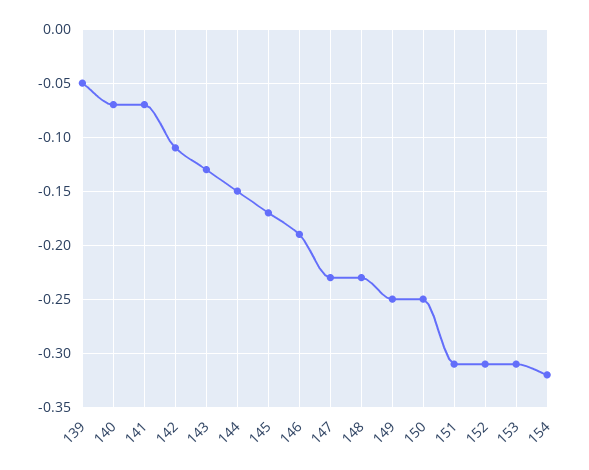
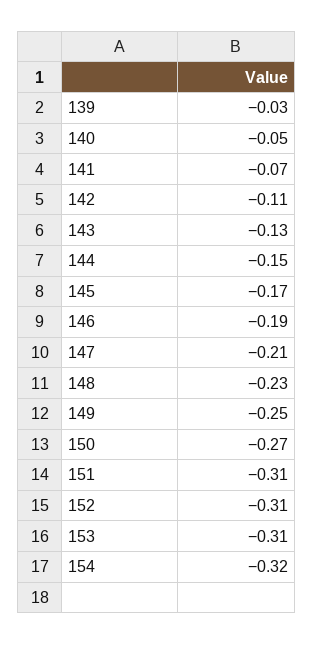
139: -0.05 -> -0.03
140: -0.07 -> -0.05
147: -0.23 -> -0.21
150: -0.25 -> -0.27

